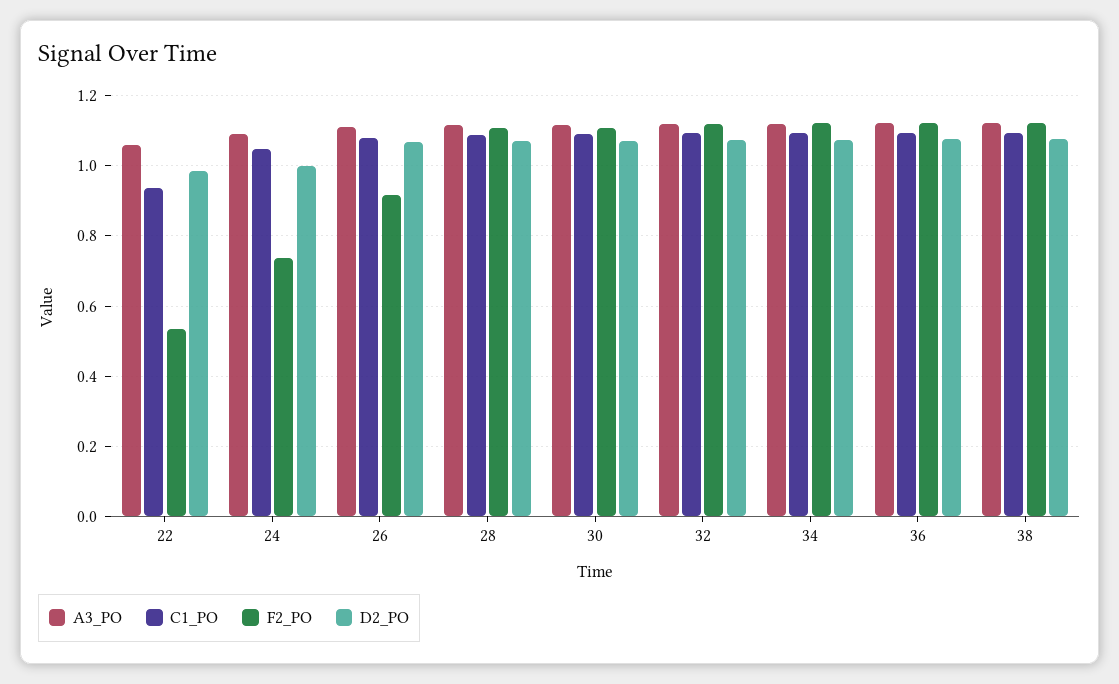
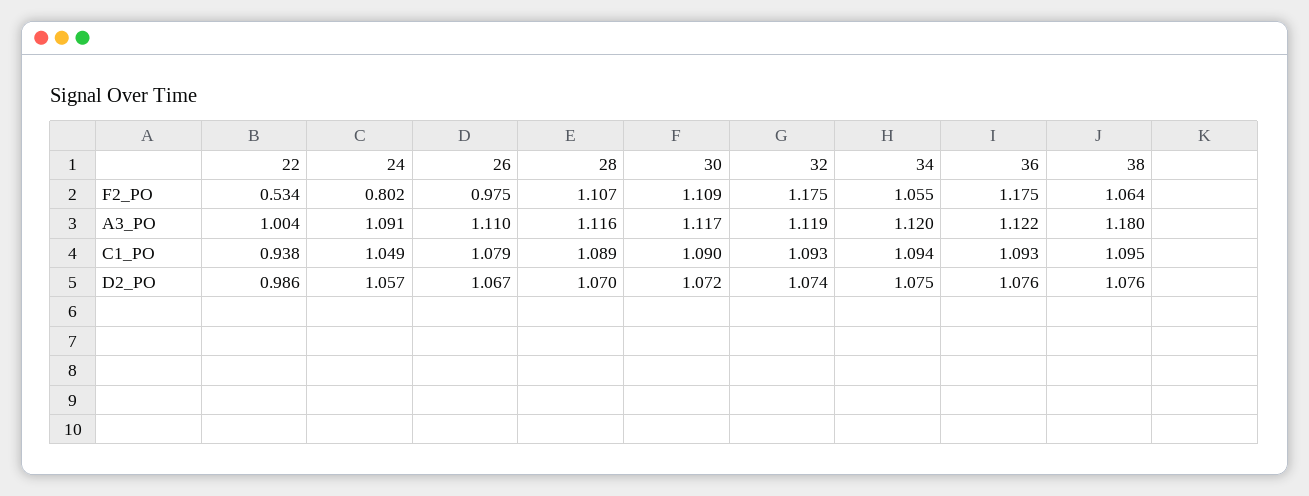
A3_PO, 22: 1.06 -> 1.004
F2_PO, 24: 0.74 -> 0.802
D2_PO, 24: 1 -> 1.057
F2_PO, 26: 0.92 -> 0.975
F2_PO, 32: 1.12 -> 1.175
F2_PO, 34: 1.12 -> 1.055
F2_PO, 36: 1.12 -> 1.175
A3_PO, 38: 1.12 -> 1.18
F2_PO, 38: 1.12 -> 1.064

